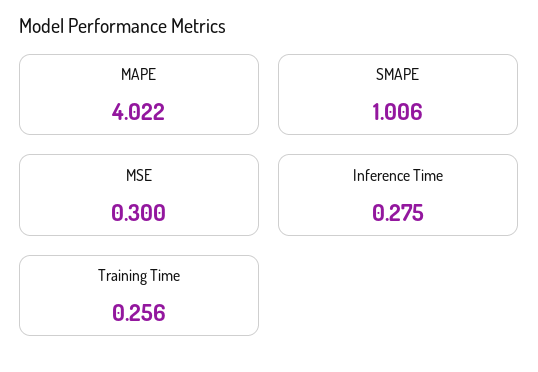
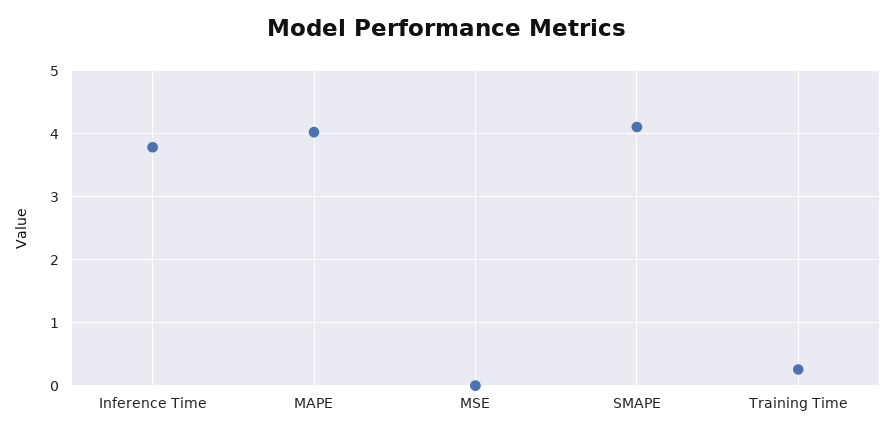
SMAPE: 1.006 -> 4.1
MSE: 0.3 -> 0
Inference Time: 0.275 -> 3.8

